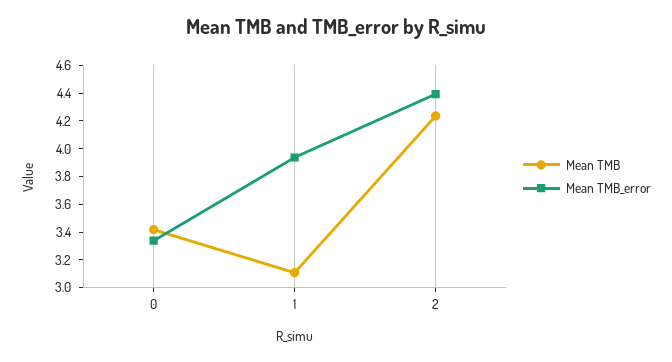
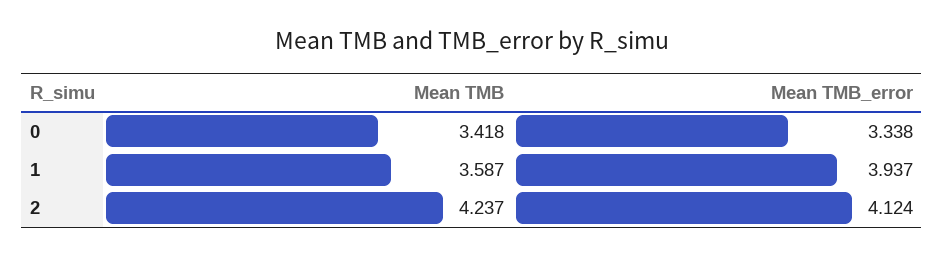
Mean TMB, 1: 3.1 -> 3.587
Mean TMB_error, 2: 4.4 -> 4.124

